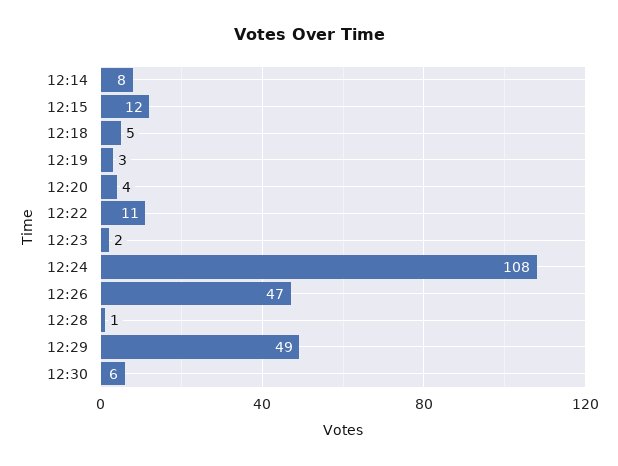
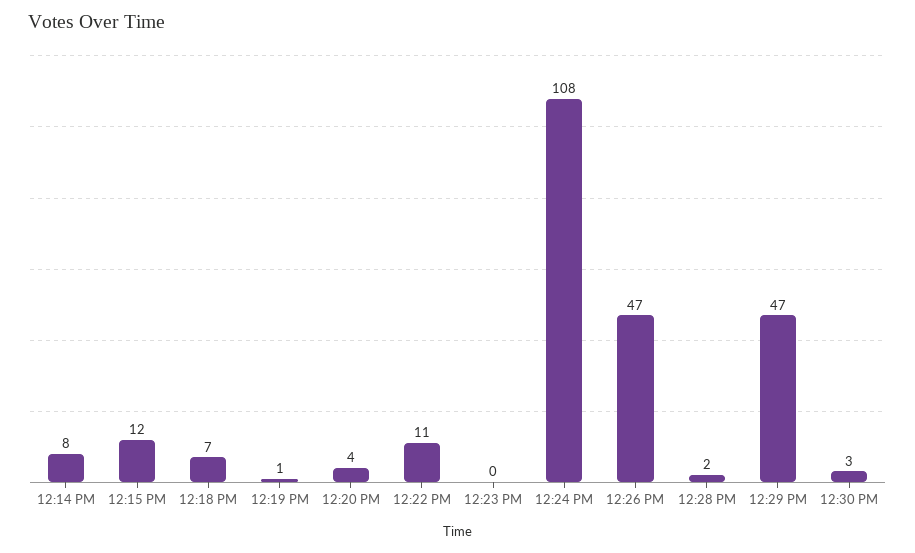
12:18: 5 -> 7
12:19: 3 -> 1
12:23: 2 -> 0
12:28: 1 -> 2
12:29: 49 -> 47
12:30: 6 -> 3

